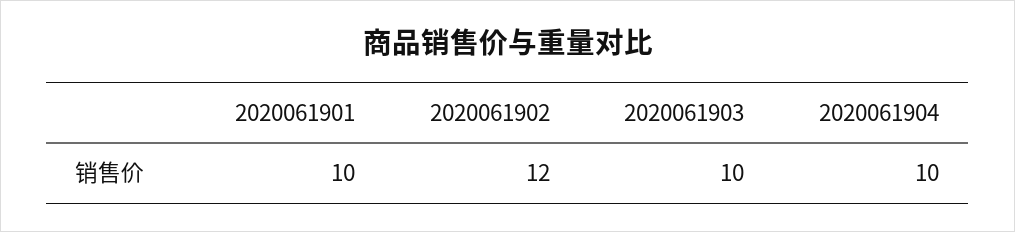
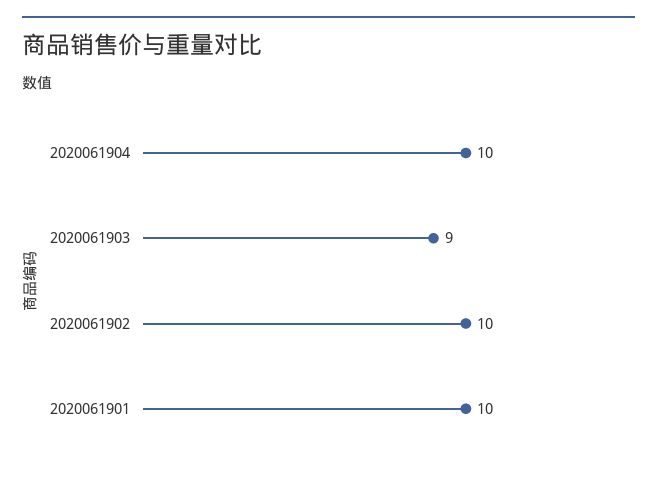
2020061902: 12 -> 10
2020061903: 10 -> 9

